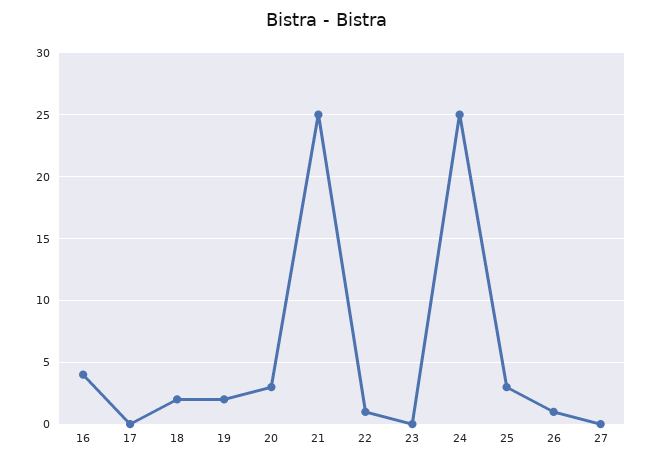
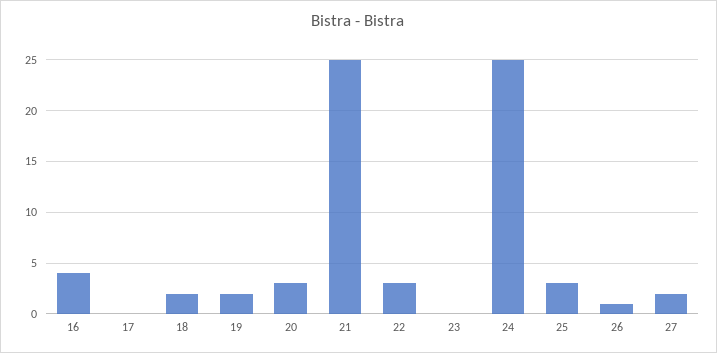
22: 1 -> 3
27: 0 -> 2

